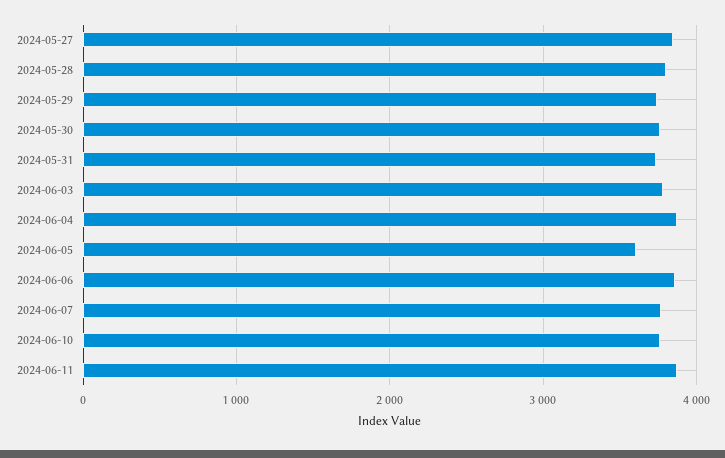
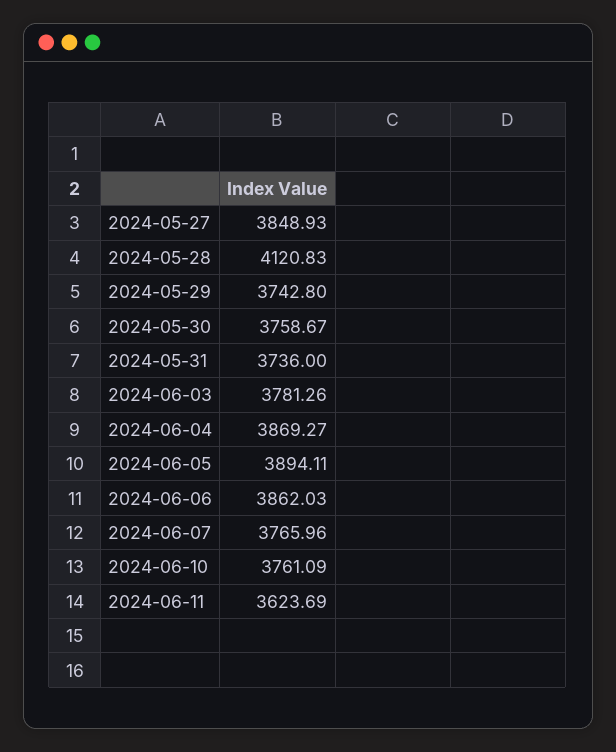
2024-05-28: 3800 -> 4120.83
2024-06-05: 3600 -> 3894.11
2024-06-11: 3900 -> 3623.69

